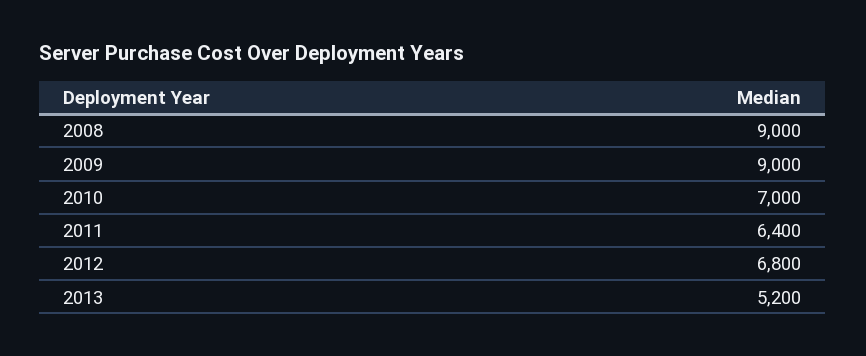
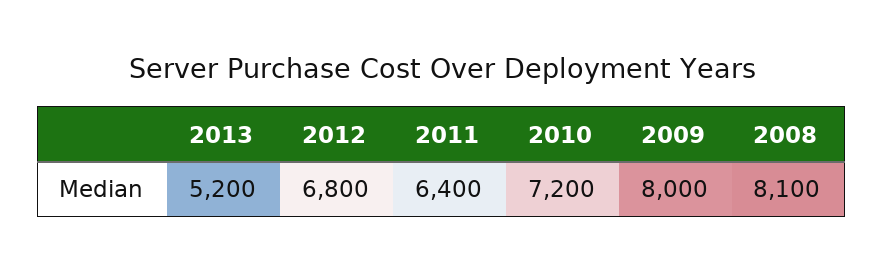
2008: 9000 -> 8100
2009: 9000 -> 8000
2010: 7000 -> 7200

